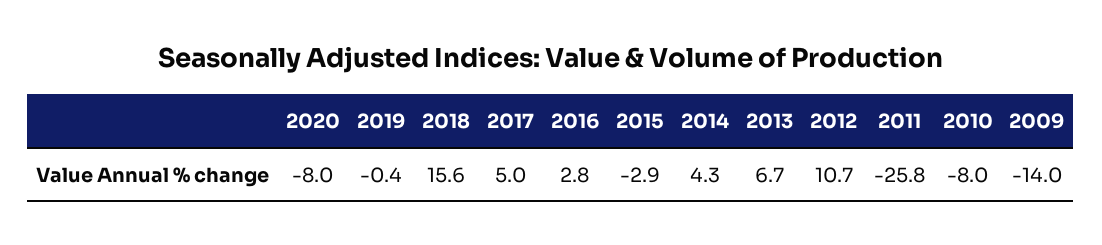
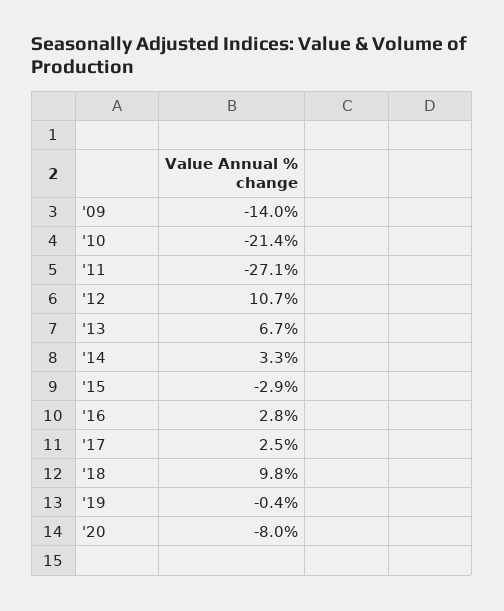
2018: 15.6 -> 9.8
2017: 5 -> 2.5
2014: 4.3 -> 3.3
2011: -25.8 -> -27.1
2010: -8 -> -21.4

